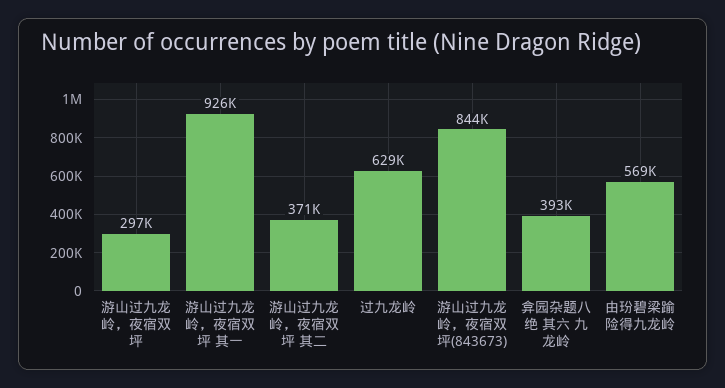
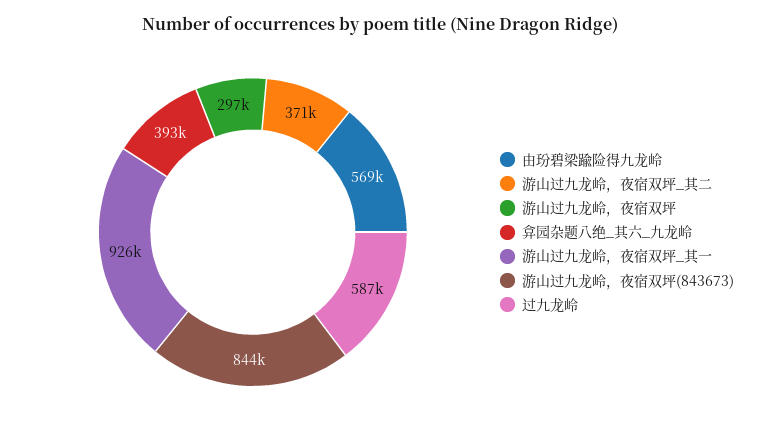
过九龙岭: 629000 -> 587000

